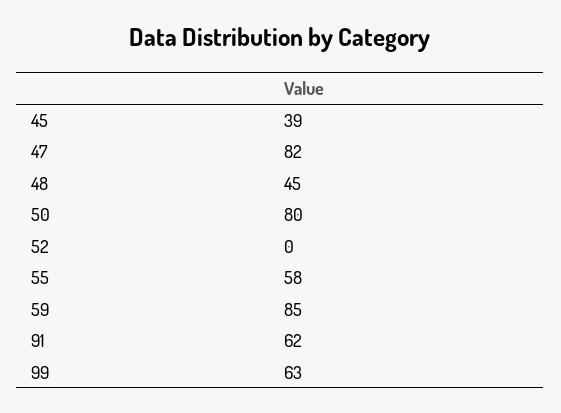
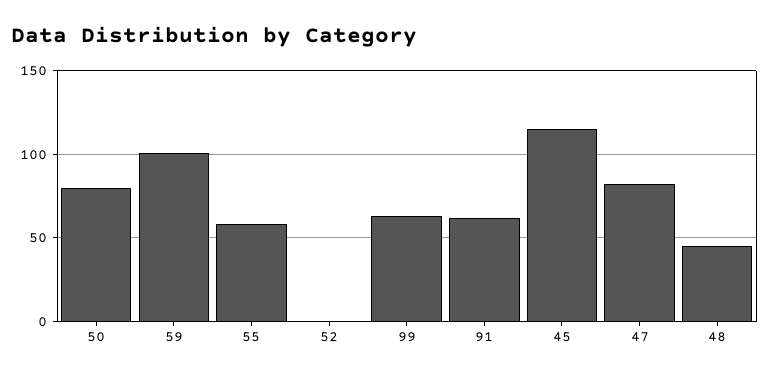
45: 39 -> 115
59: 85 -> 100

